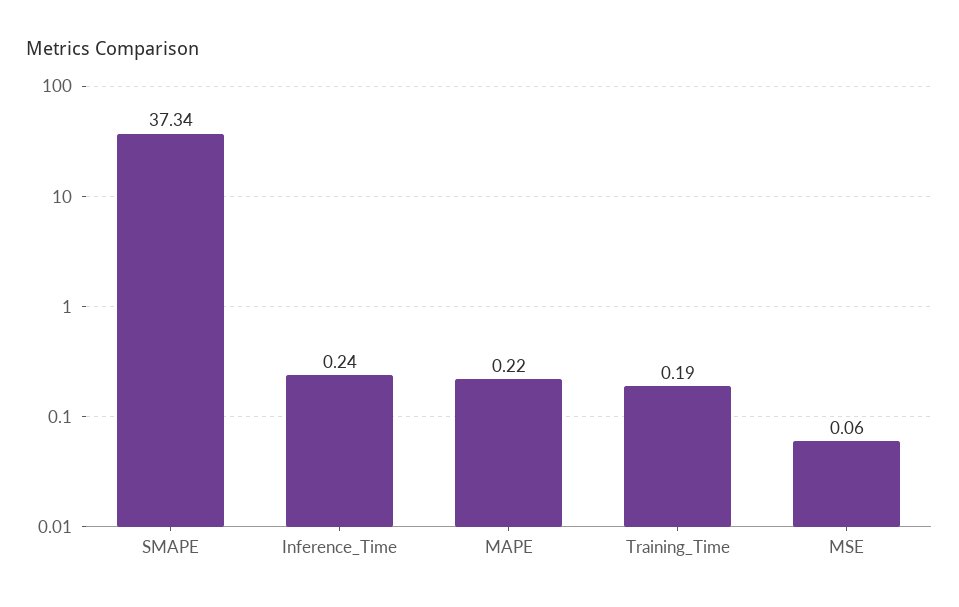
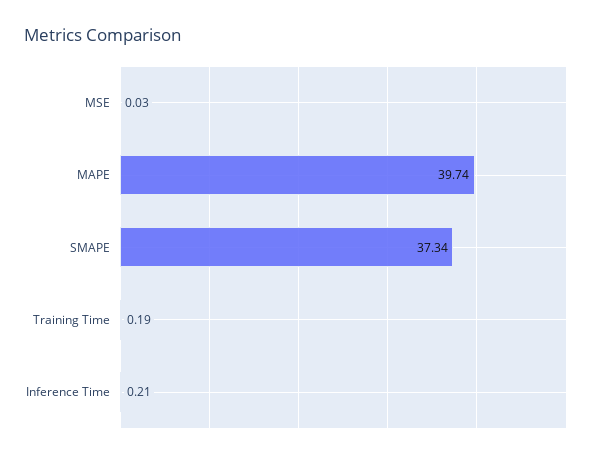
Inference_Time: 0.24 -> 0.21
MAPE: 0.22 -> 39.74
MSE: 0.06 -> 0.03

